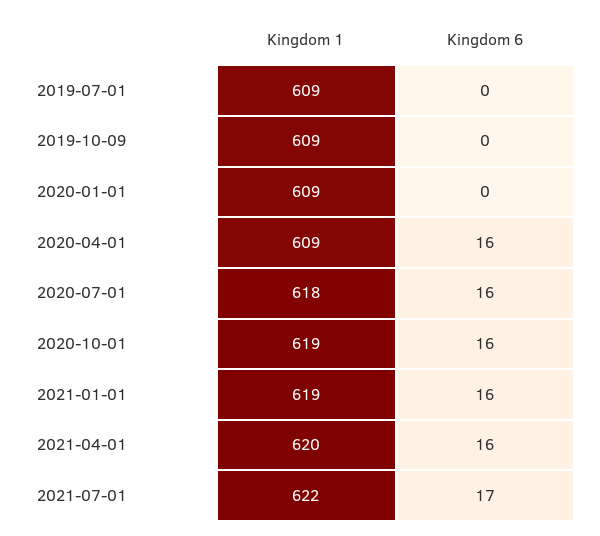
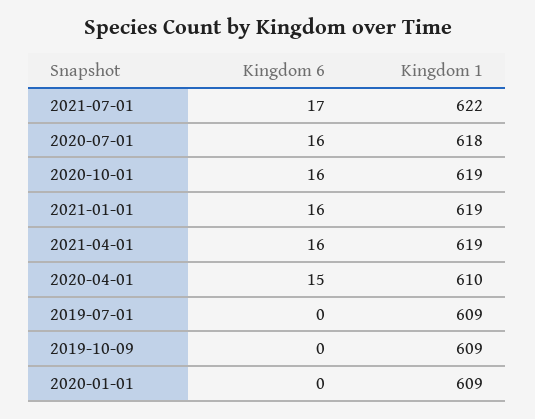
Kingdom 1, 2020-04-01: 609 -> 610
Kingdom 6, 2020-04-01: 16 -> 15
Kingdom 1, 2021-04-01: 620 -> 619

